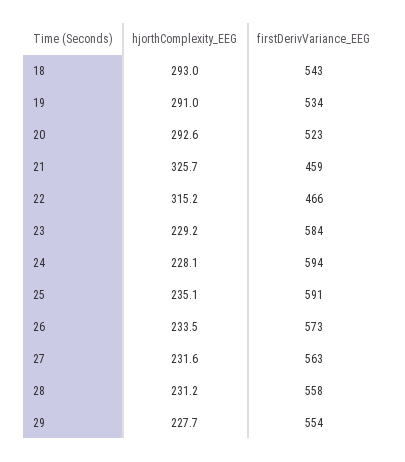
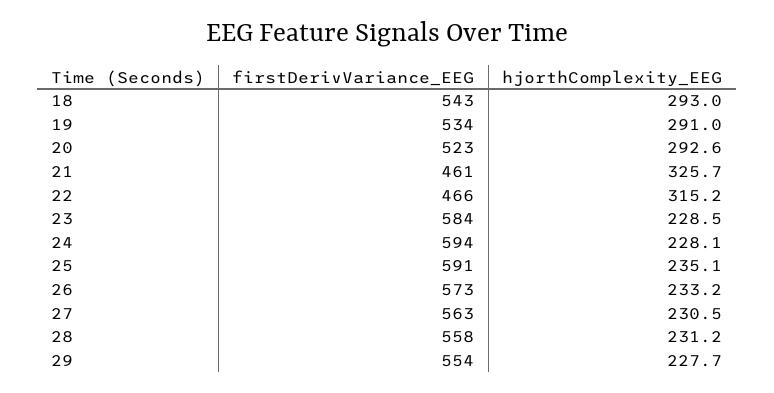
firstDerivVariance_EEG, 21: 459 -> 461
hjorthComplexity_EEG, 23: 229.2 -> 228.5
hjorthComplexity_EEG, 26: 233.5 -> 233.2
hjorthComplexity_EEG, 27: 231.6 -> 230.5

